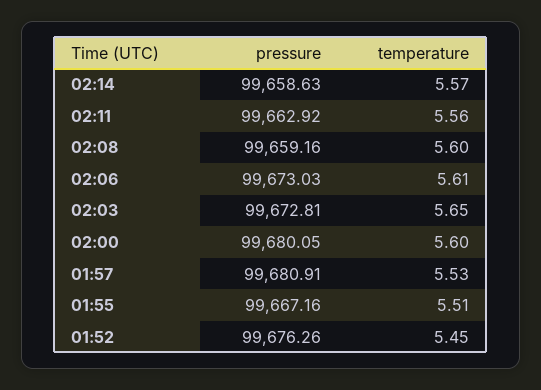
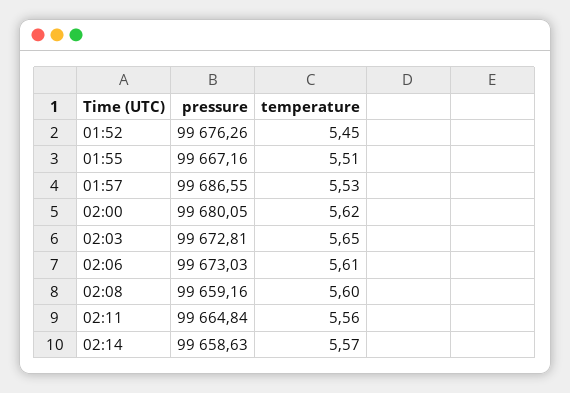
pressure, 02:11: 99662.92 -> 99664.84
temperature, 02:00: 5.6 -> 5.62
pressure, 01:57: 99680.91 -> 99686.55

